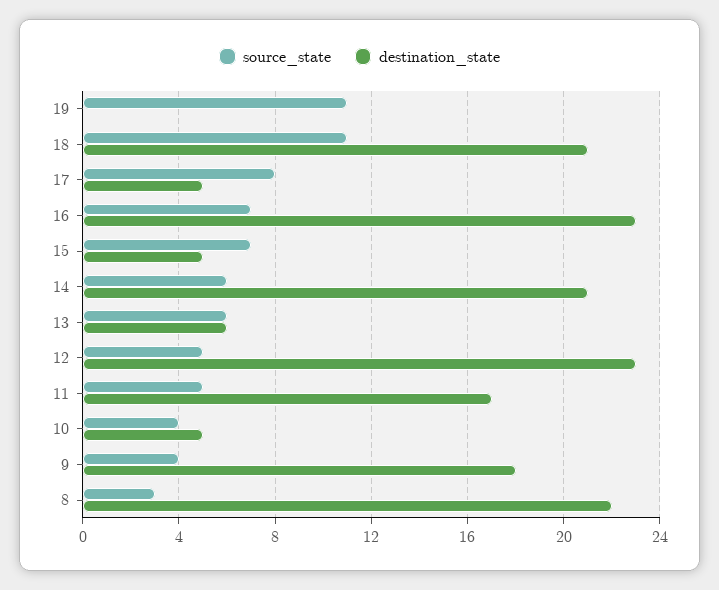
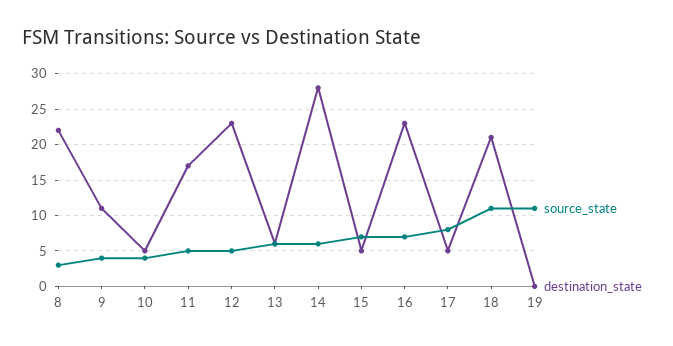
destination_state, 14: 21 -> 28
destination_state, 9: 18 -> 11

